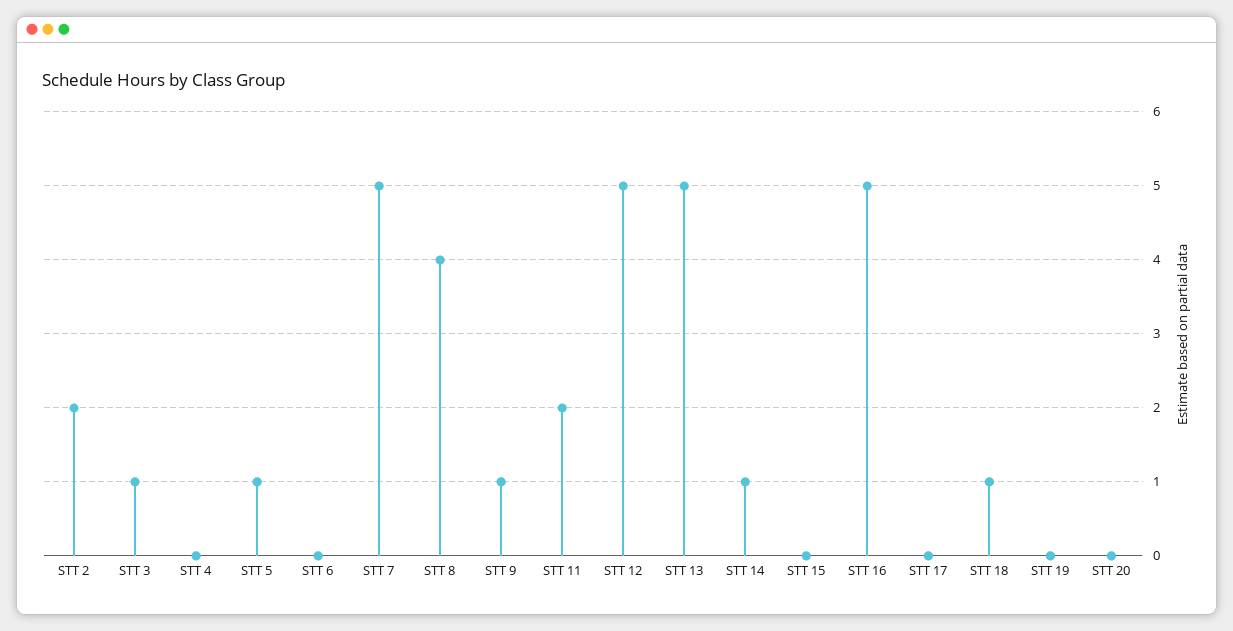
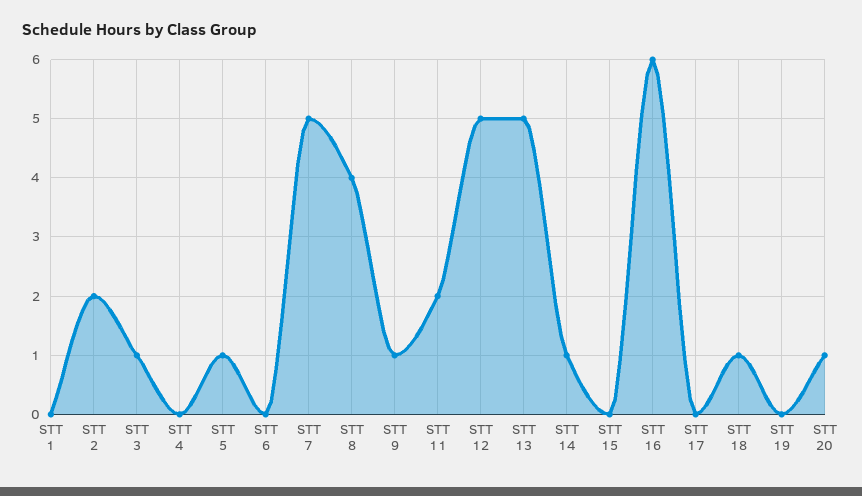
STT 16: 5 -> 6
STT 20: 0 -> 1
STT 1: none -> 0

